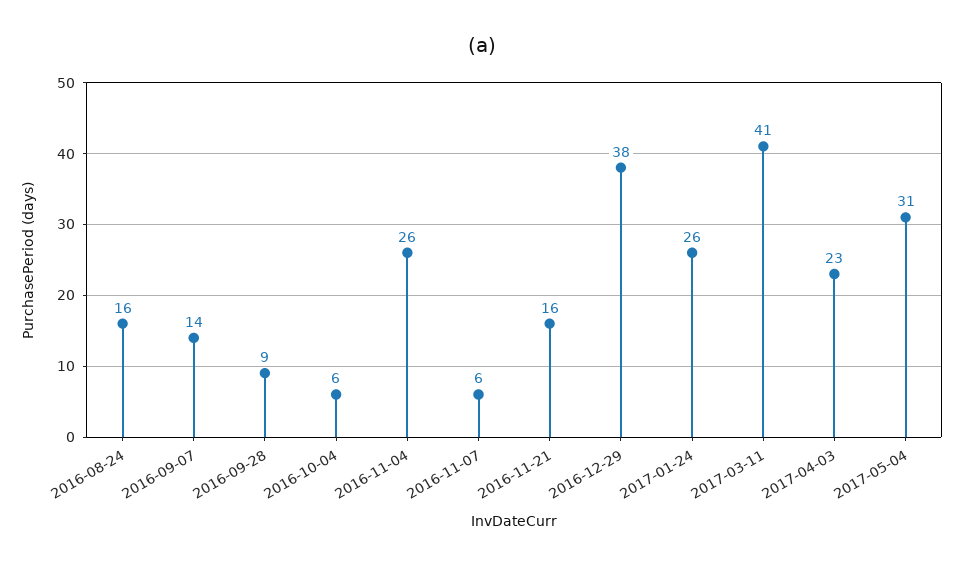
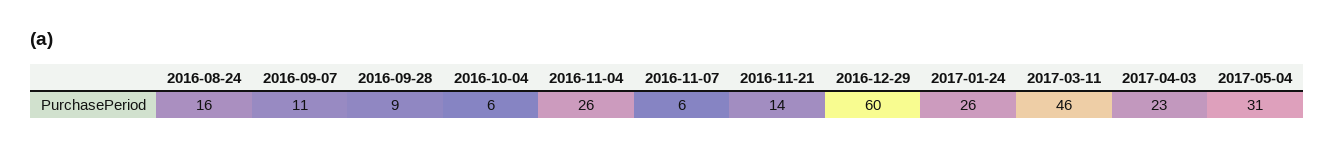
2016-09-07: 14 -> 11
2016-11-21: 16 -> 14
2016-12-29: 38 -> 60
2017-03-11: 41 -> 46

